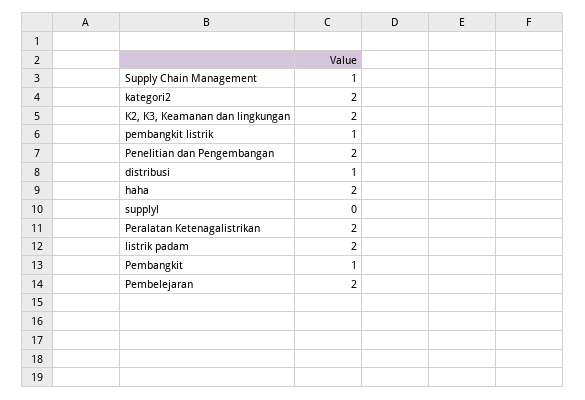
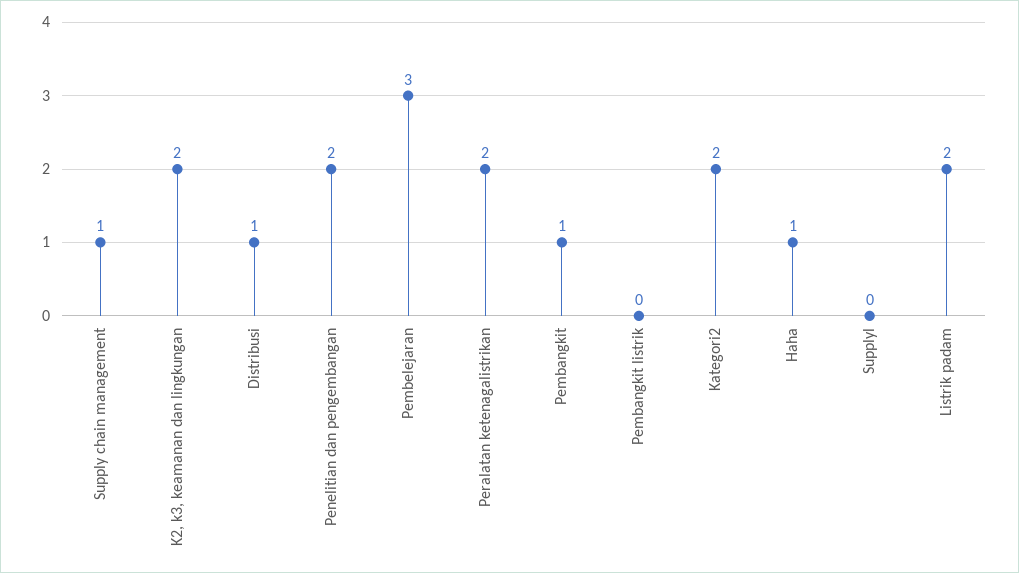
pembangkit listrik: 1 -> 0
haha: 2 -> 1
Pembelejaran: 2 -> 3

